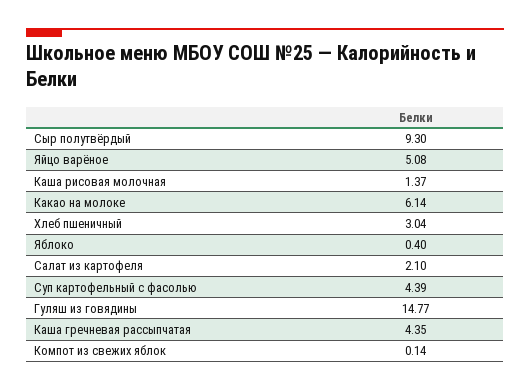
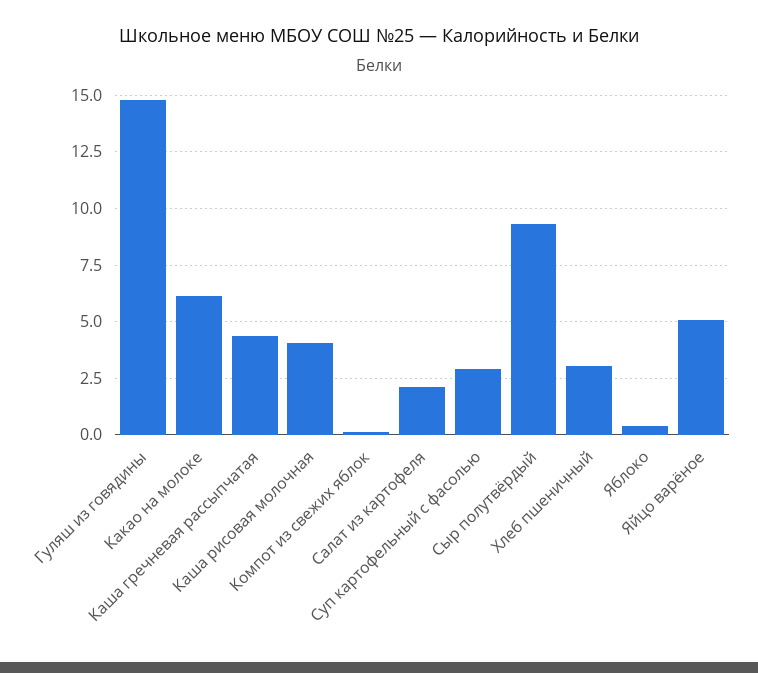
Каша рисовая молочная: 1.37 -> 4
Суп картофельный с фасолью: 4.39 -> 3

